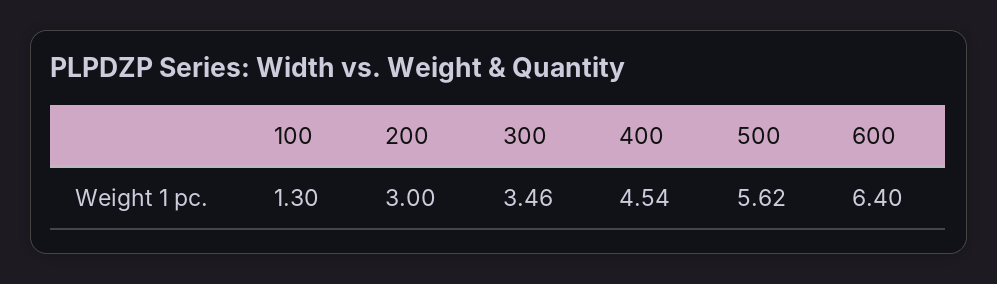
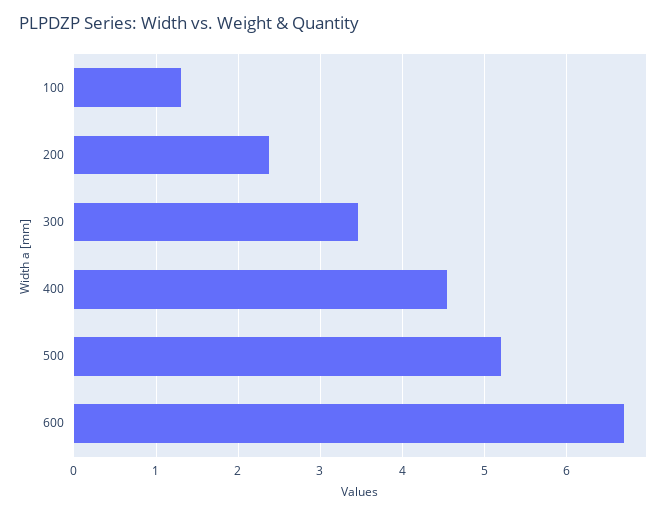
200: 3 -> 2.4
500: 5.62 -> 5.2
600: 6.4 -> 6.7

